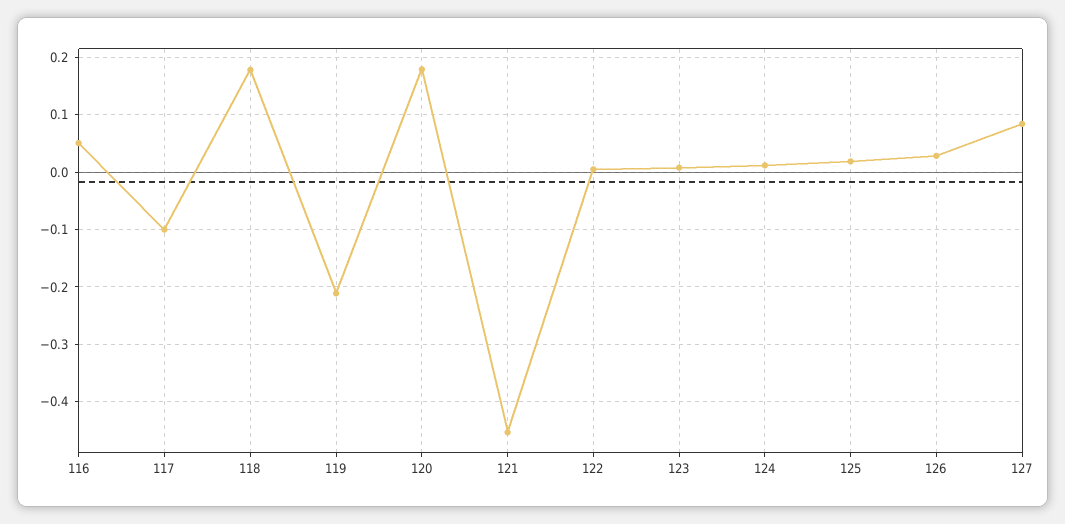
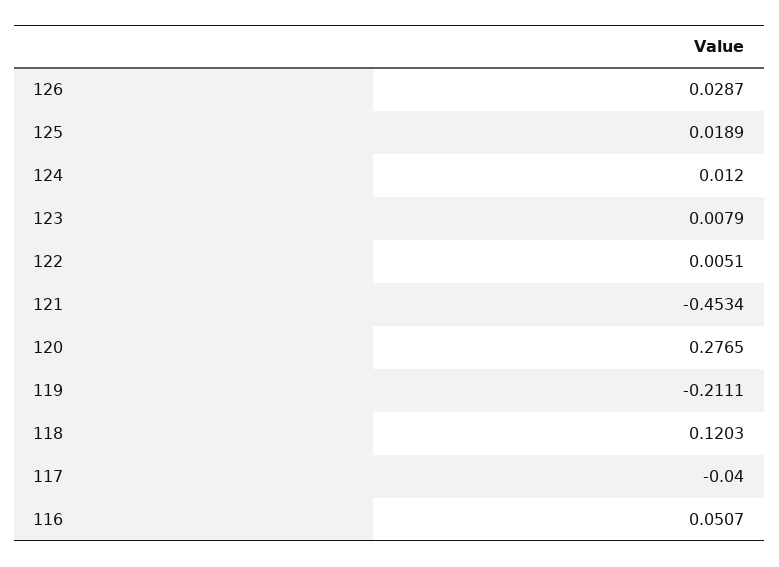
117: -0.1 -> -0.04
118: 0.18 -> 0.1203
120: 0.18 -> 0.2765
127: 0.08 -> none

